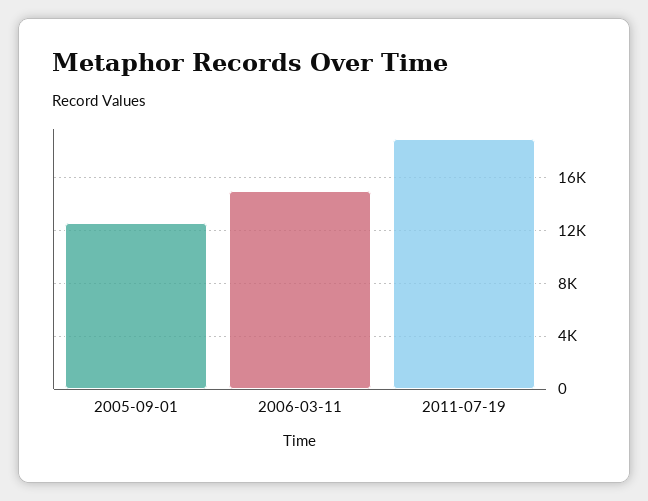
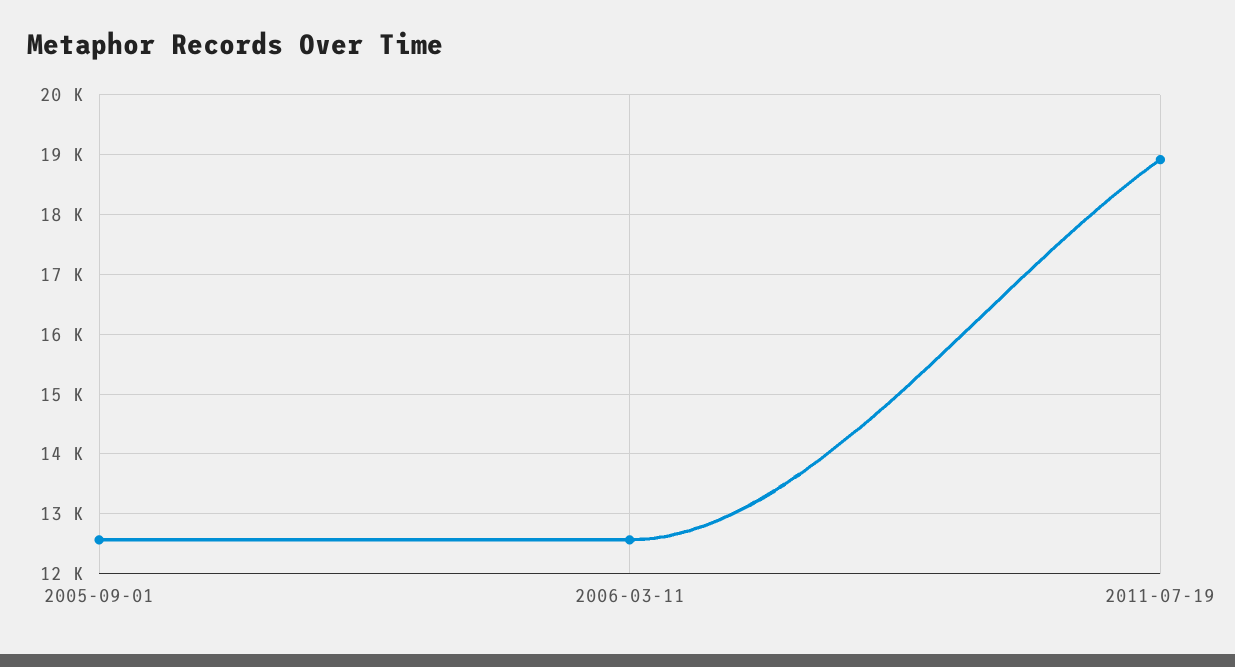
2006-03-11: 15000 -> 12600

